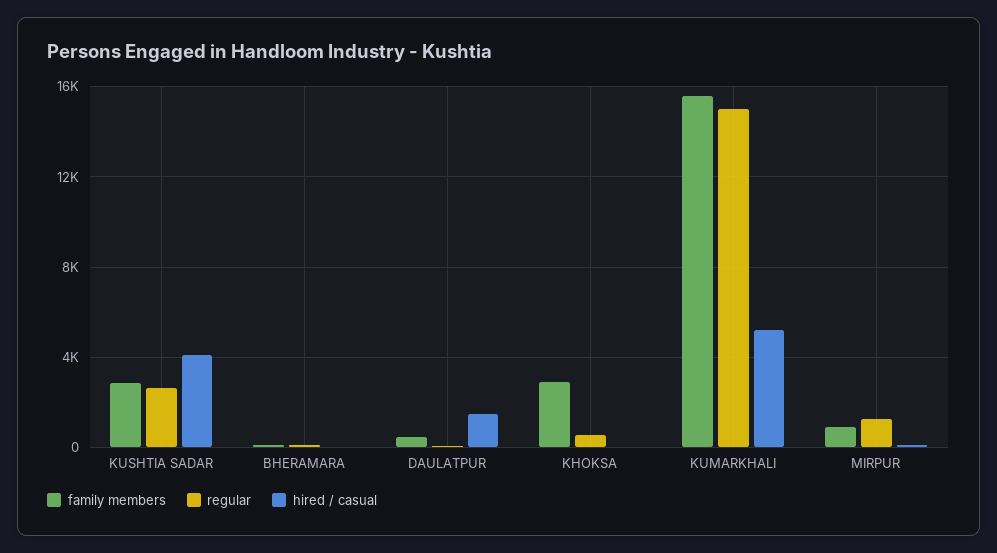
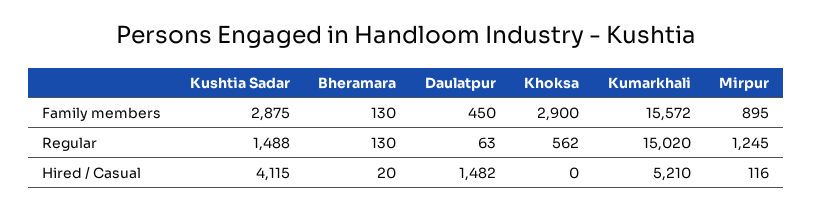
regular, KUSHTIA SADAR: 2500 -> 1488

